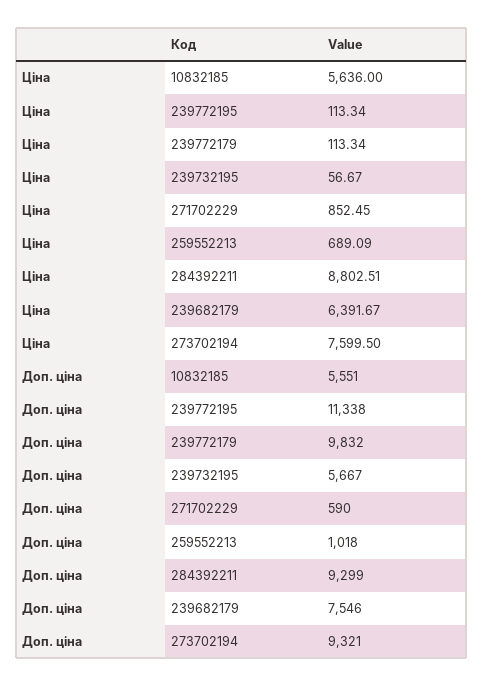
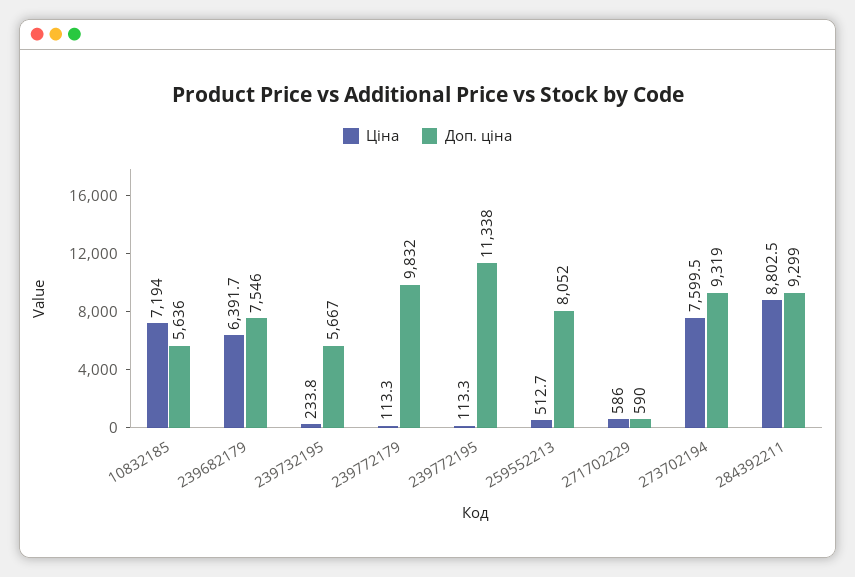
Ціна, 10832185: 5636 -> 7194
Ціна, 239732195: 56.67 -> 233.8
Ціна, 271702229: 852.45 -> 586
Ціна, 259552213: 689.09 -> 512.7
Доп. ціна, 10832185: 5551 -> 5636
Доп. ціна, 259552213: 1018 -> 8052
Доп. ціна, 273702194: 9321 -> 9319

